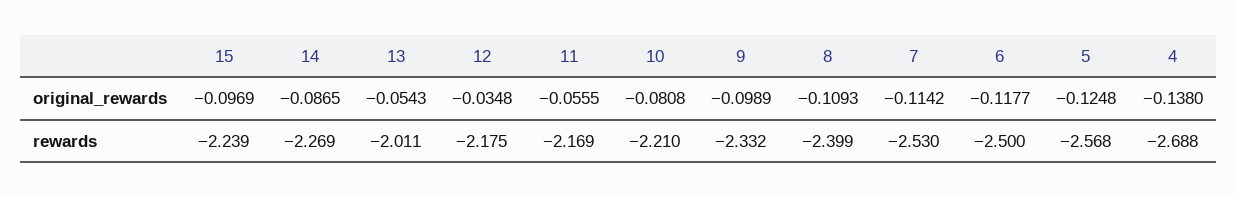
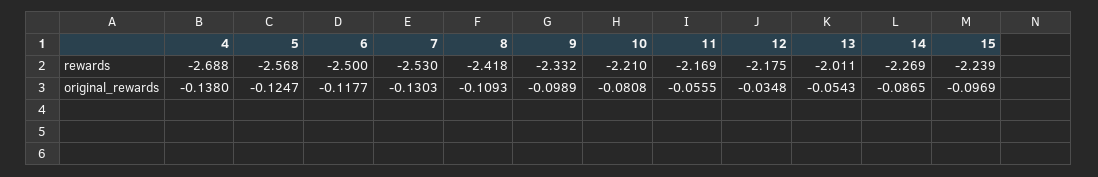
7, original_rewards: -0.1142 -> -0.1303
5, original_rewards: -0.1248 -> -0.1247
8, rewards: -2.399 -> -2.418

